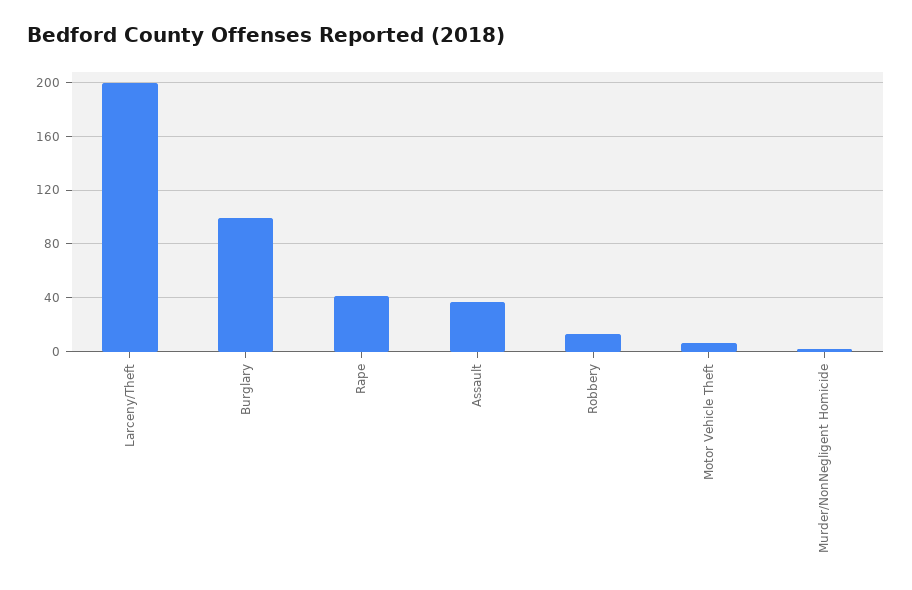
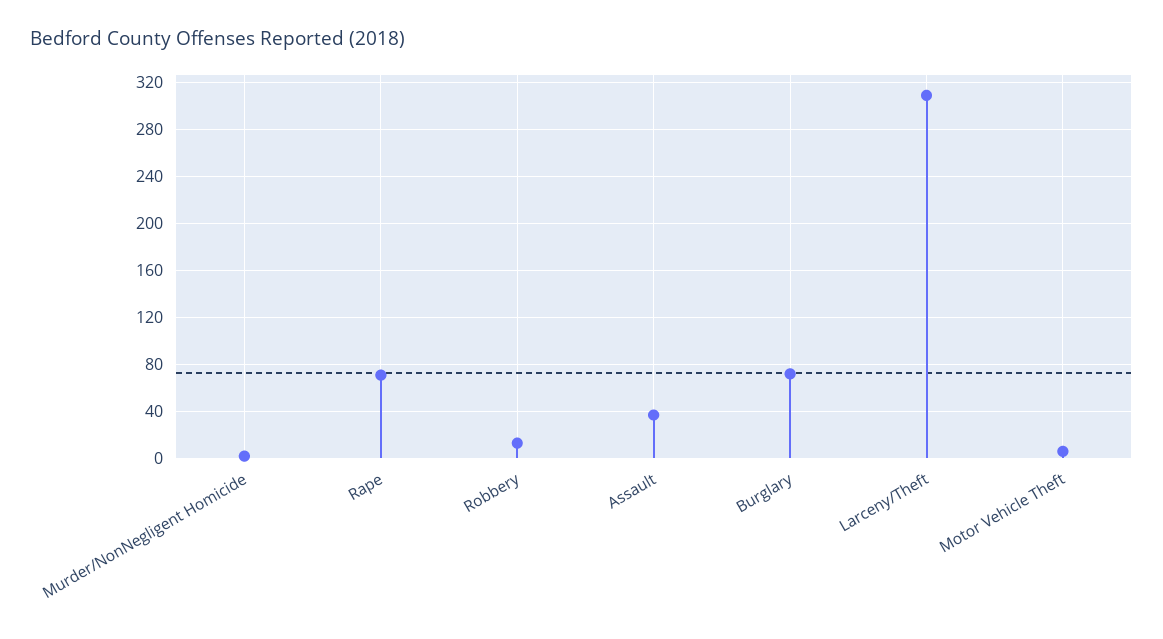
Larceny/Theft: 200 -> 310
Burglary: 100 -> 70
Rape: 40 -> 70

